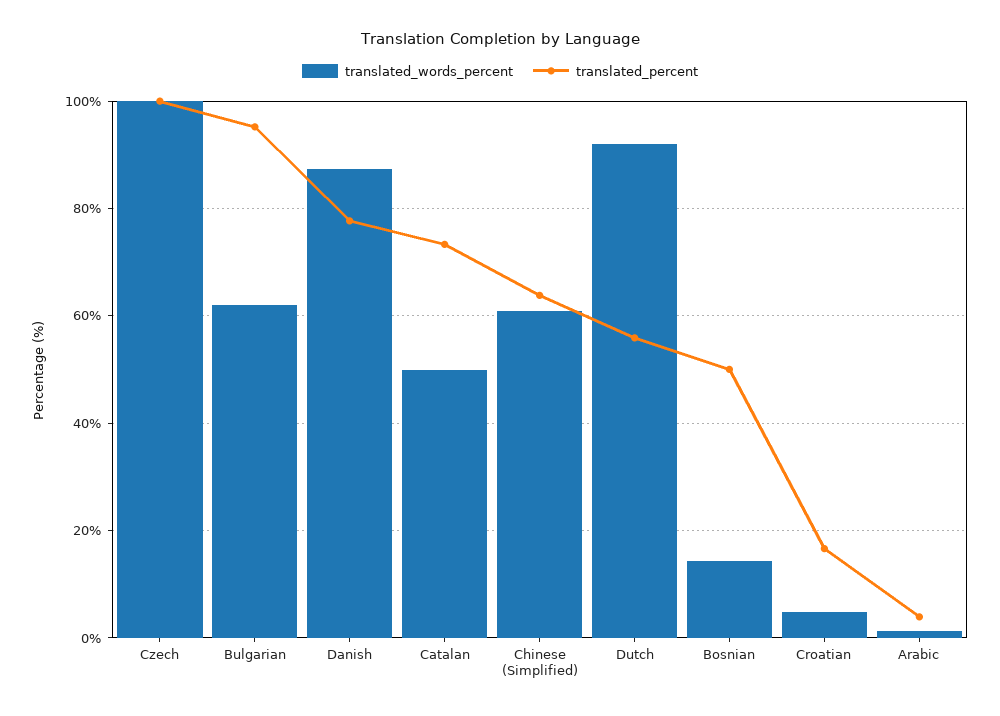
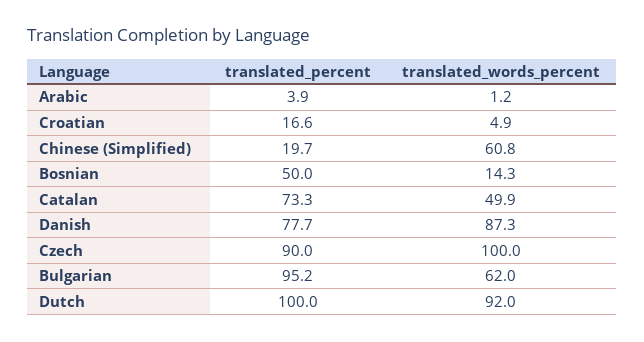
translated_percent, Czech: 100 -> 90
translated_percent, Chinese (Simplified): 64 -> 19.7
translated_percent, Dutch: 56 -> 100

